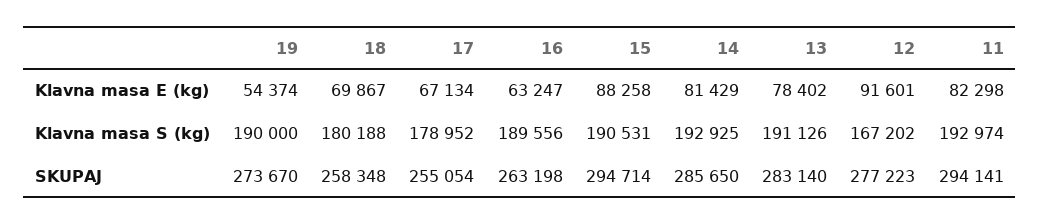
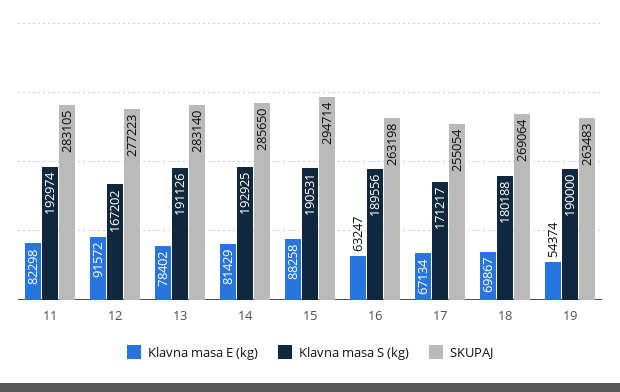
Klavna masa E (kg), 12: 91601 -> 91572
Klavna masa S (kg), 17: 178952 -> 171217
SKUPAJ, 19: 273670 -> 263483
SKUPAJ, 18: 258348 -> 269064
SKUPAJ, 11: 294141 -> 283105

